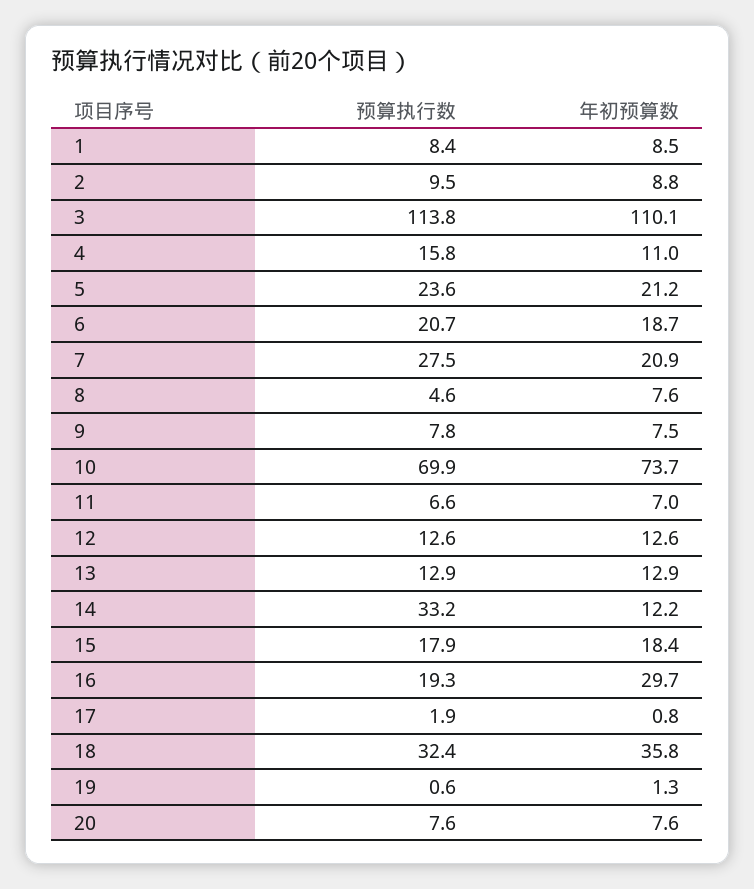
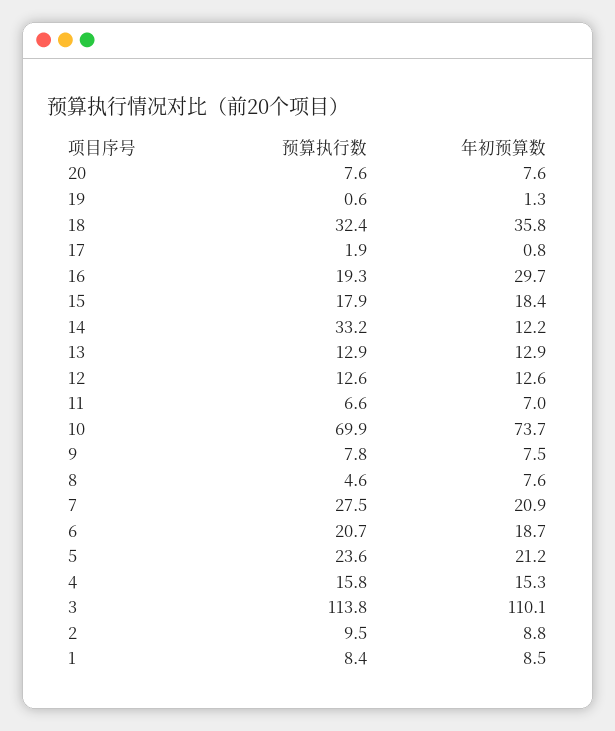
年初预算数, 4: 11 -> 15.3

